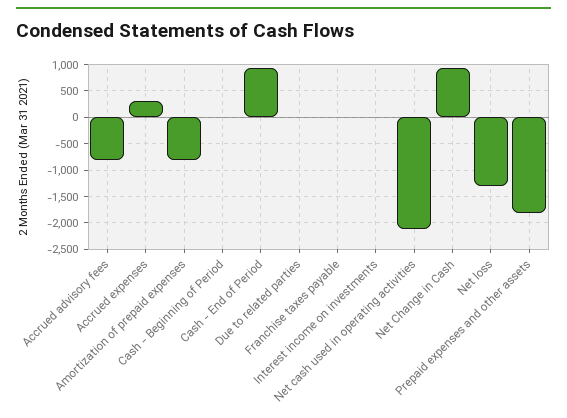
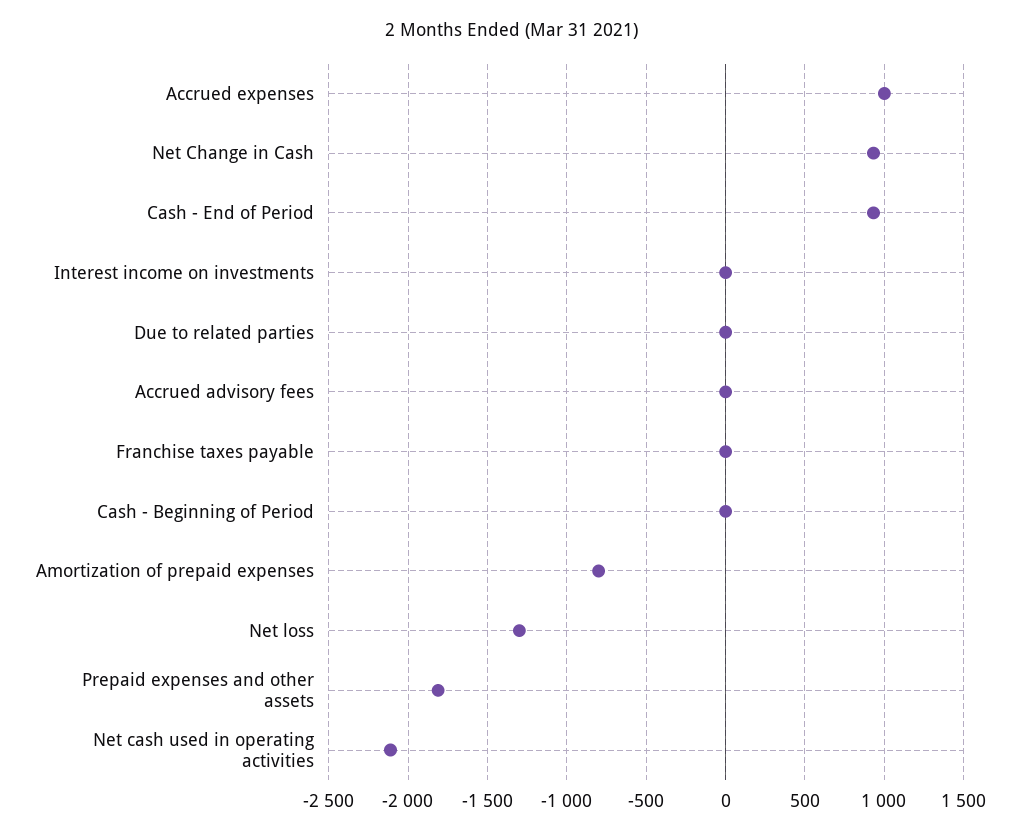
Accrued advisory fees: -750 -> 0
Accrued expenses: 250 -> 1000

